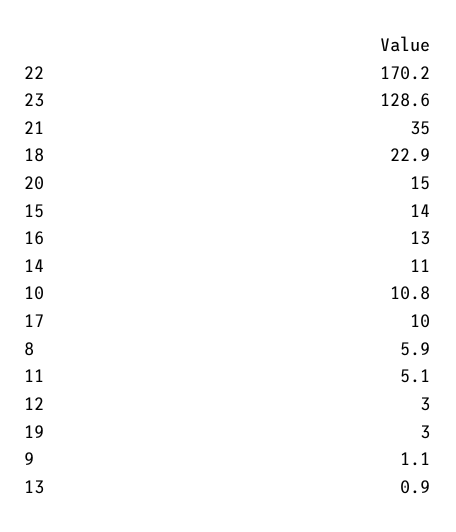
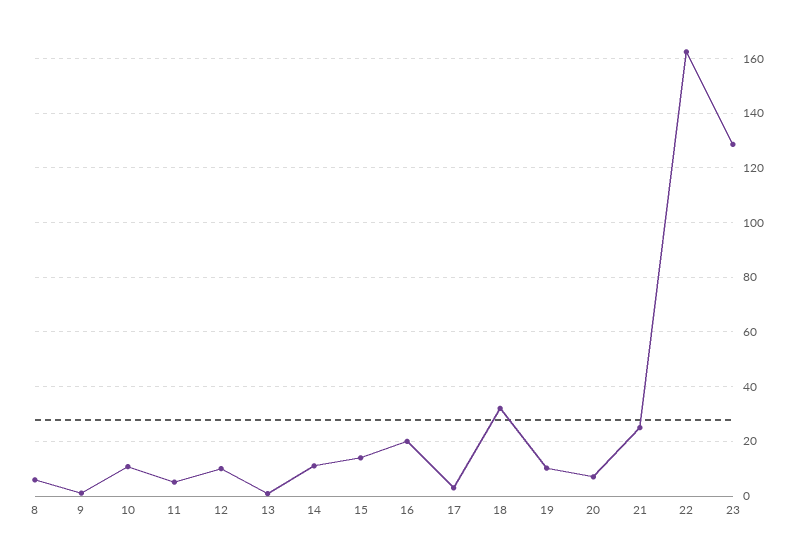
22: 170.2 -> 162.5
21: 35 -> 25
18: 22.9 -> 32.5
20: 15 -> 7.5
16: 13 -> 20
17: 10 -> 2.5
12: 3 -> 10
19: 3 -> 10

